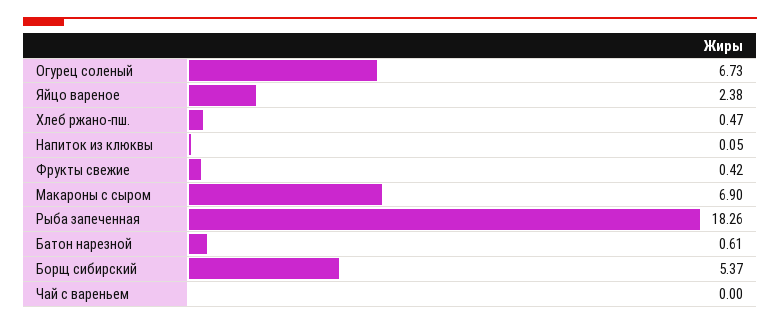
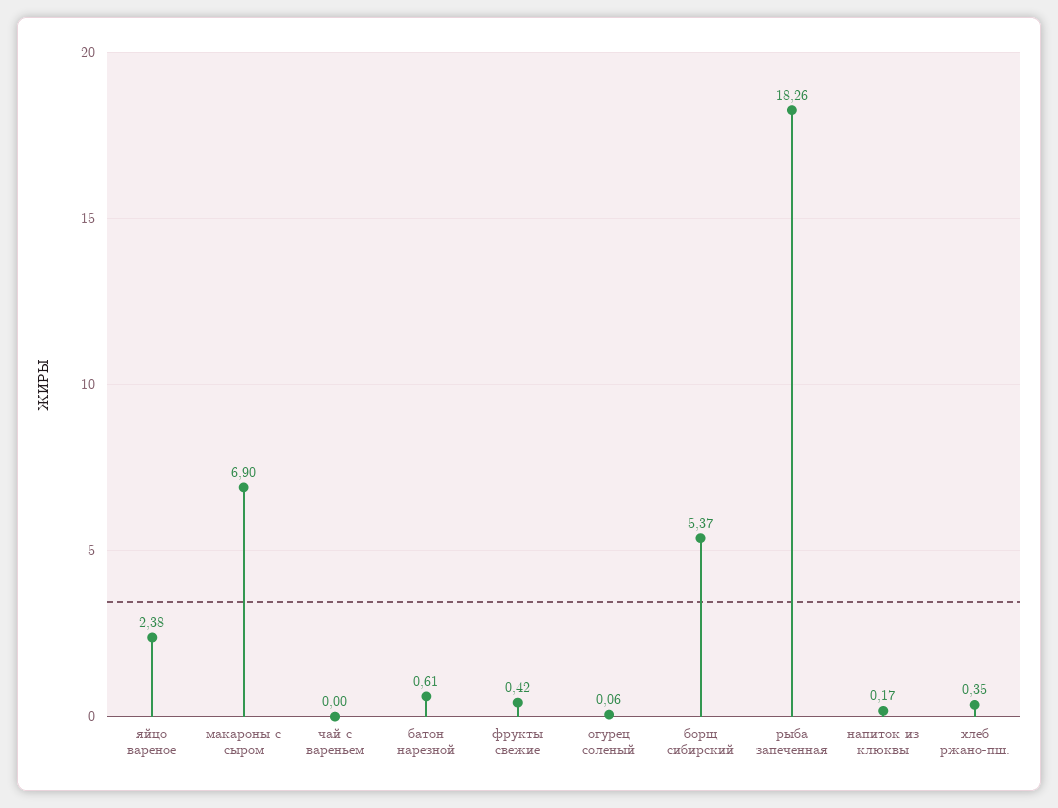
Огурец соленый: 6.73 -> 0.06
Хлеб ржано-пш.: 0.47 -> 0.35
Напиток из клюквы: 0.05 -> 0.17

